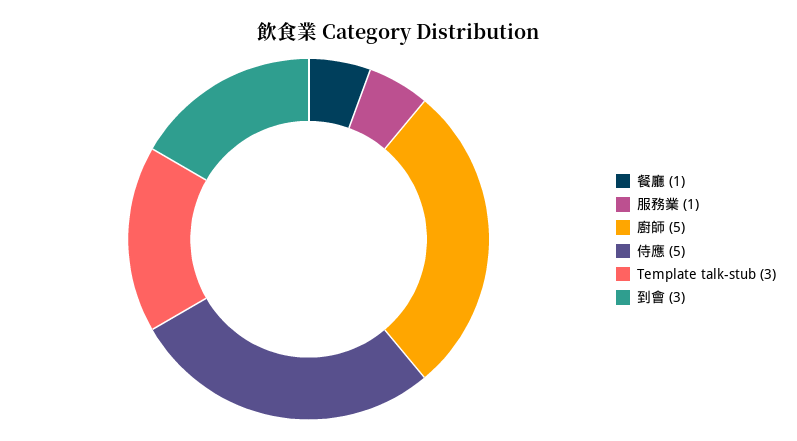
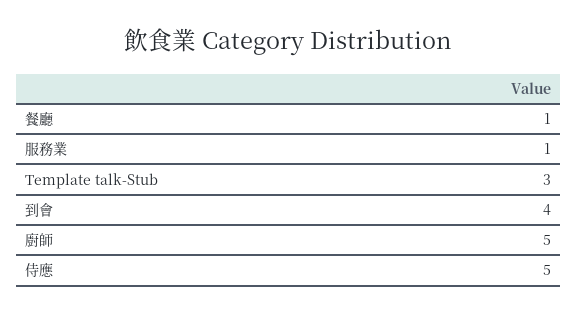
到會: 3 -> 4

